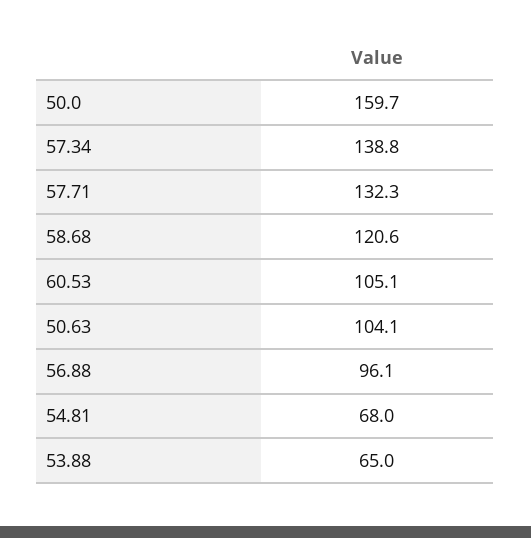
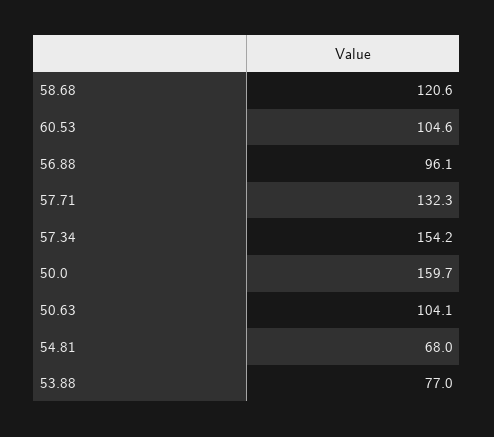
57.34: 138.8 -> 154.2
60.53: 105.1 -> 104.6
53.88: 65 -> 77

